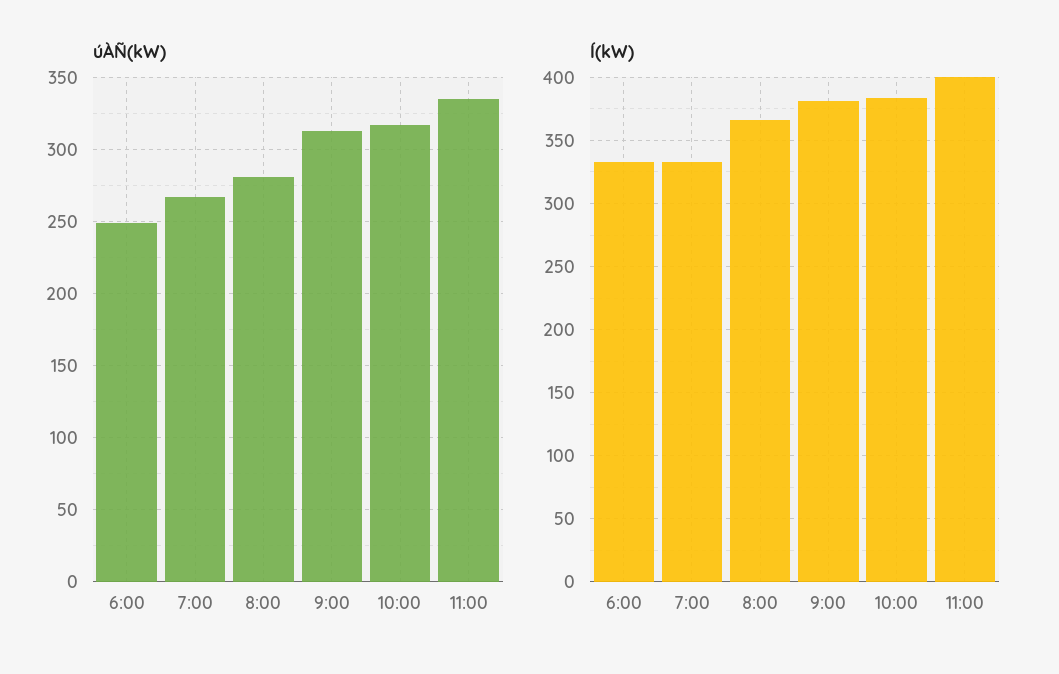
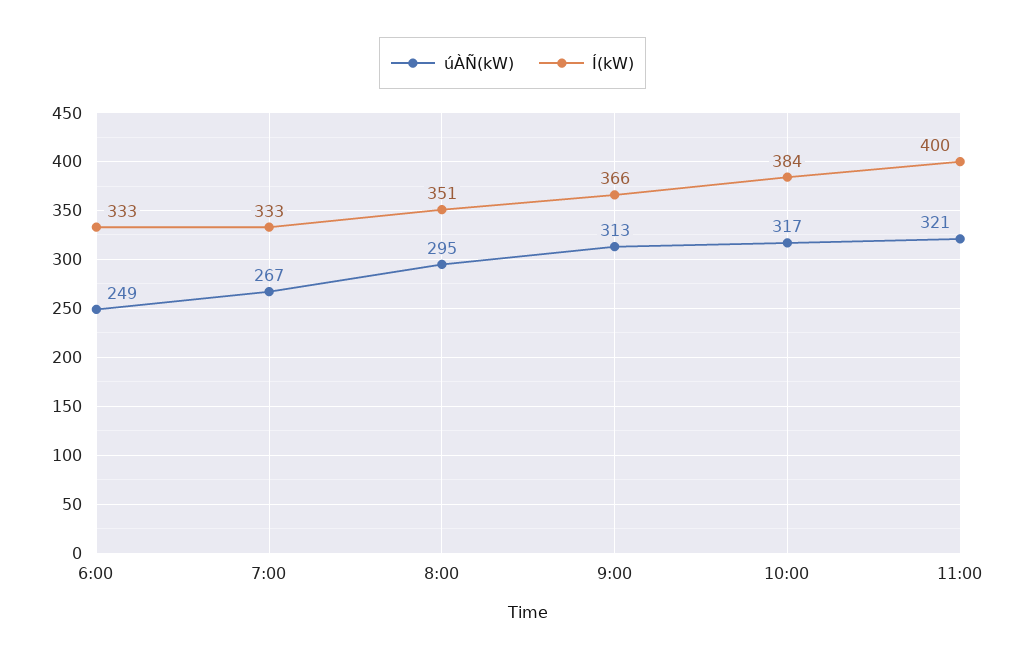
úÀÑ(kW), 8:00: 280 -> 295
úÀÑ(kW), 11:00: 335 -> 321
Í(kW), 8:00: 365 -> 351
Í(kW), 9:00: 380 -> 366

